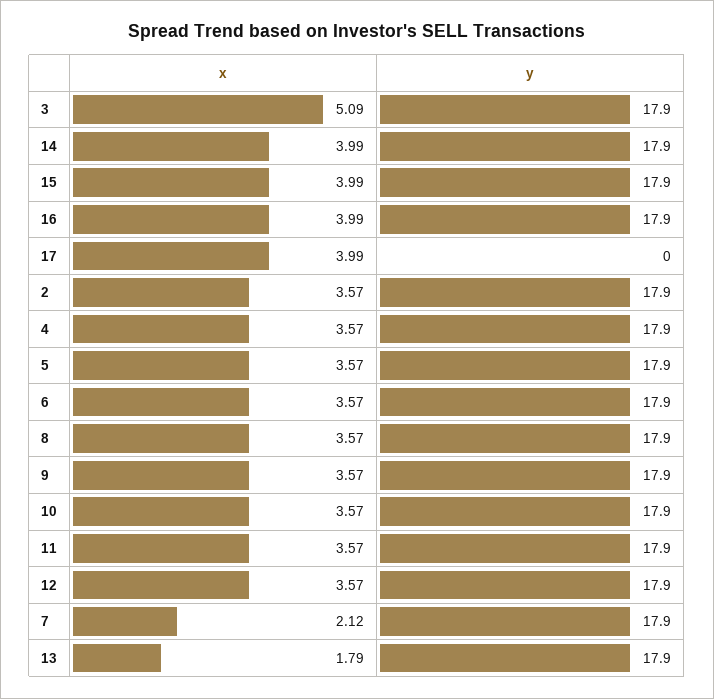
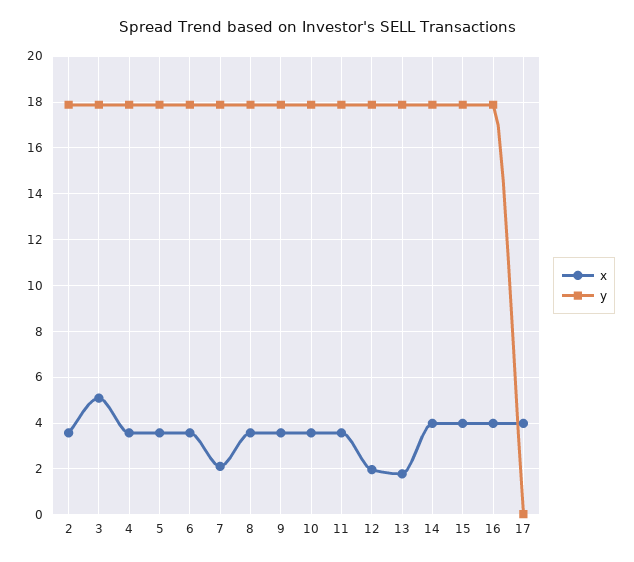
x, 12: 3.57 -> 2

